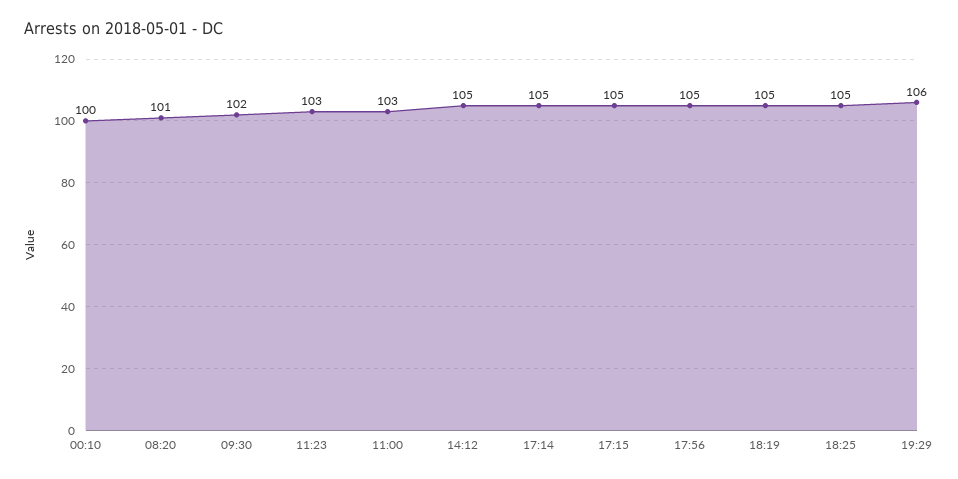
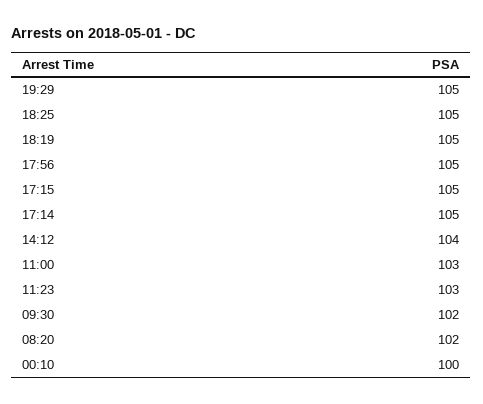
08:20: 101 -> 102
14:12: 105 -> 104
19:29: 106 -> 105

